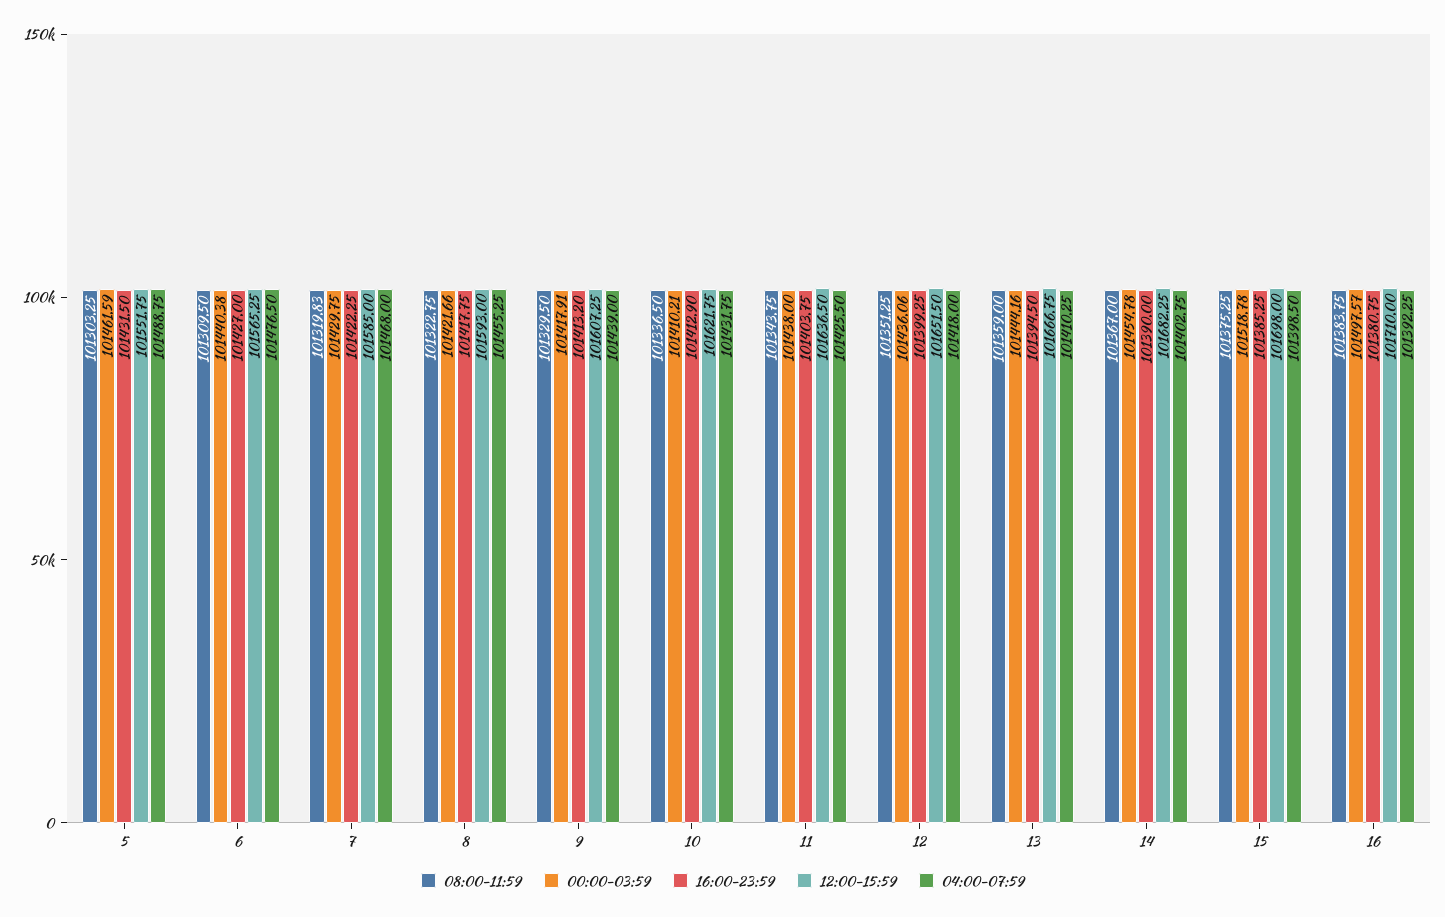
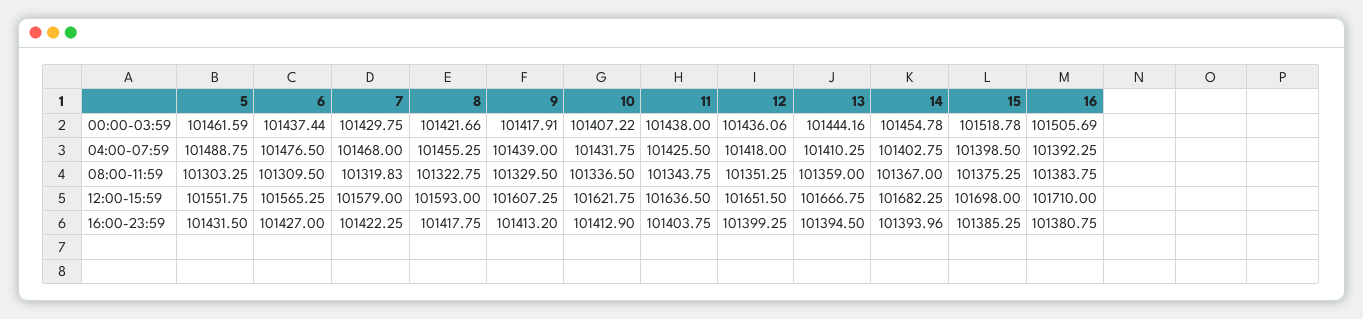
00:00-03:59, 6: 101440.38 -> 101437.44
12:00-15:59, 7: 101585 -> 101579
00:00-03:59, 10: 101410.21 -> 101407.22
16:00-23:59, 14: 101390 -> 101393.96
00:00-03:59, 16: 101497.57 -> 101505.69

